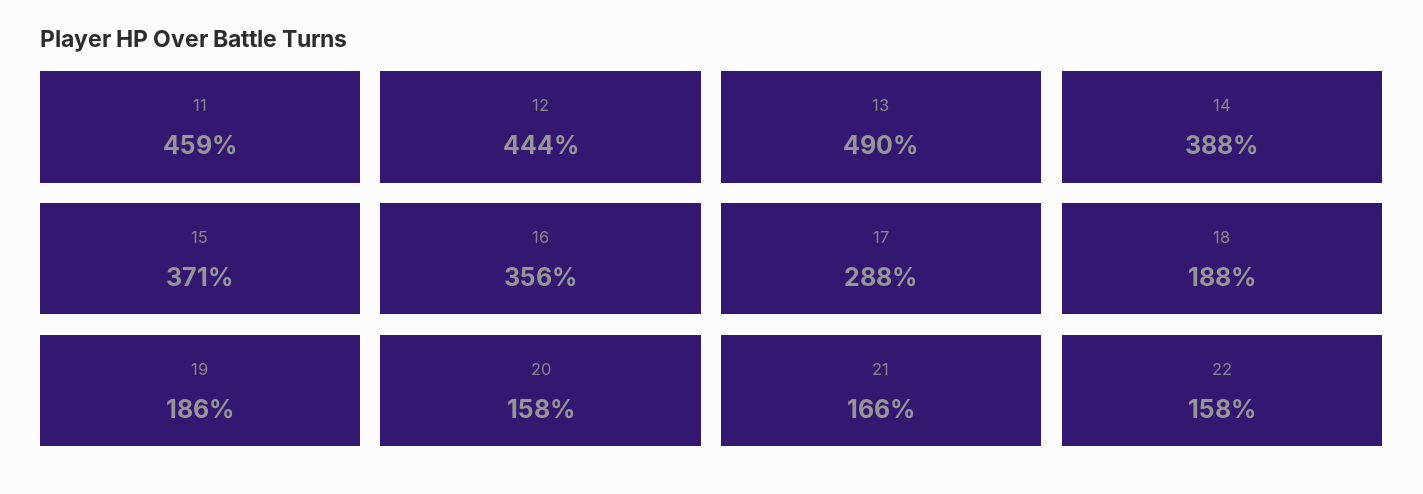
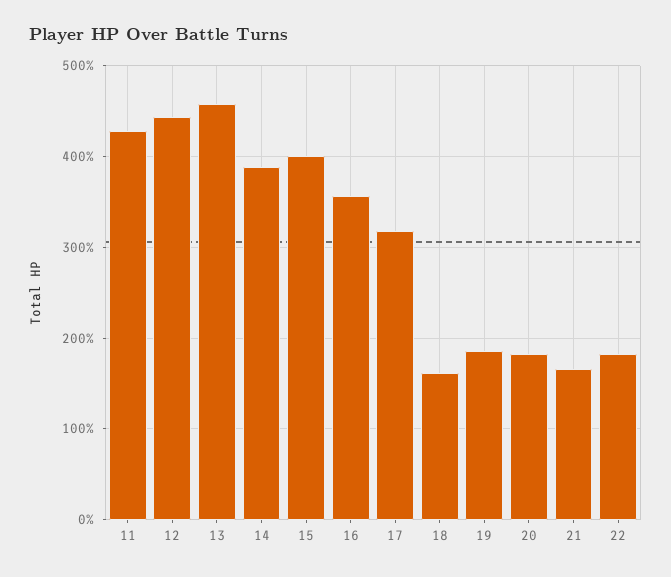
11: 459 -> 430
13: 490 -> 460
15: 371 -> 400
17: 288 -> 320
18: 188 -> 160
20: 158 -> 180
22: 158 -> 180

